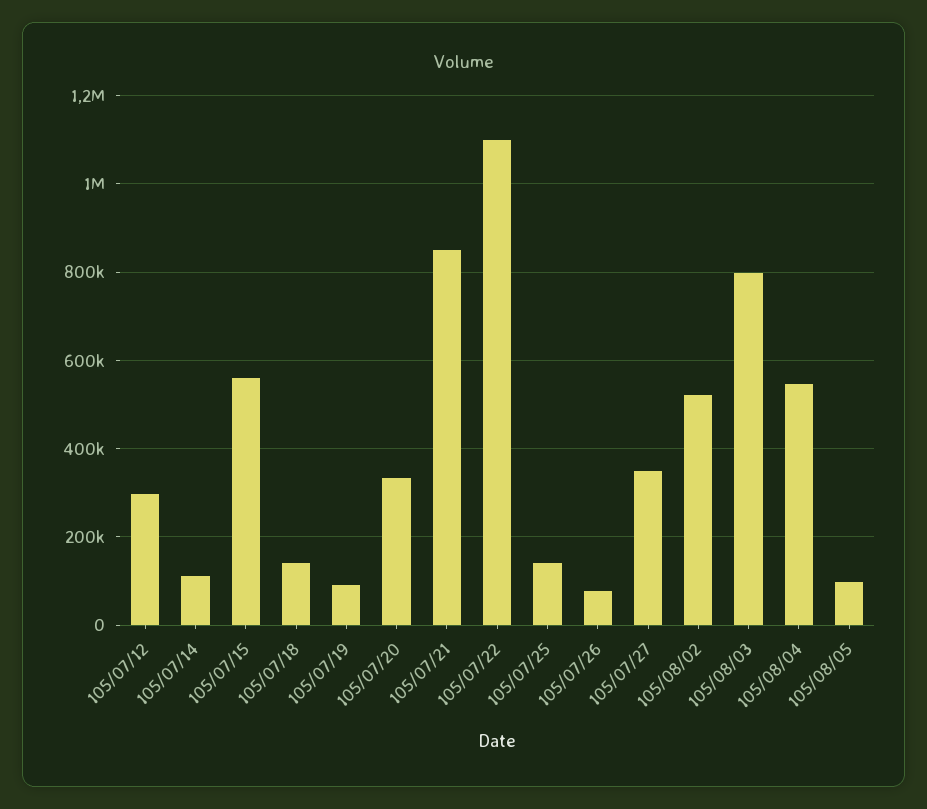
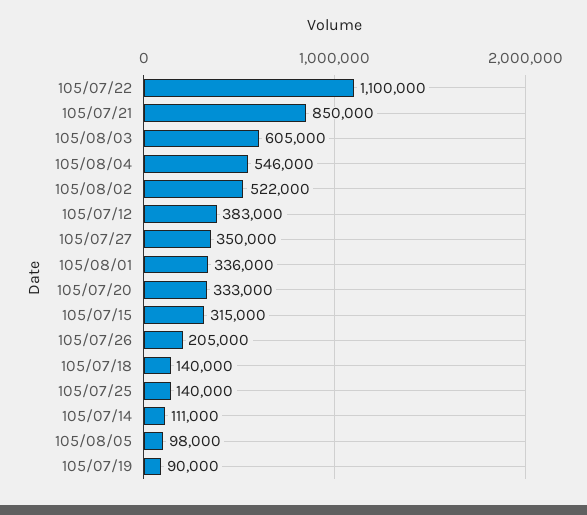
105/07/12: 300000 -> 383000
105/07/15: 560000 -> 315000
105/07/26: 80000 -> 205000
105/08/03: 800000 -> 605000
105/08/01: none -> 336000

